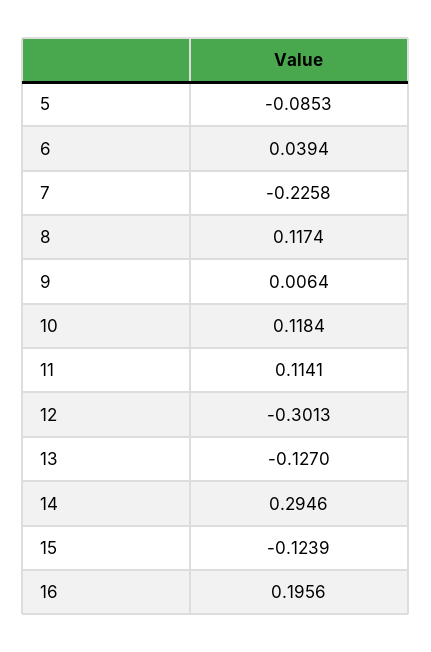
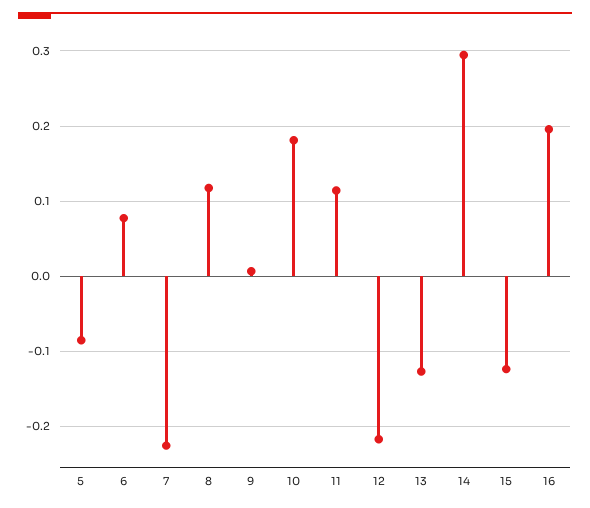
6: 0.0394 -> 0.08
10: 0.1184 -> 0.18
12: -0.3013 -> -0.22

